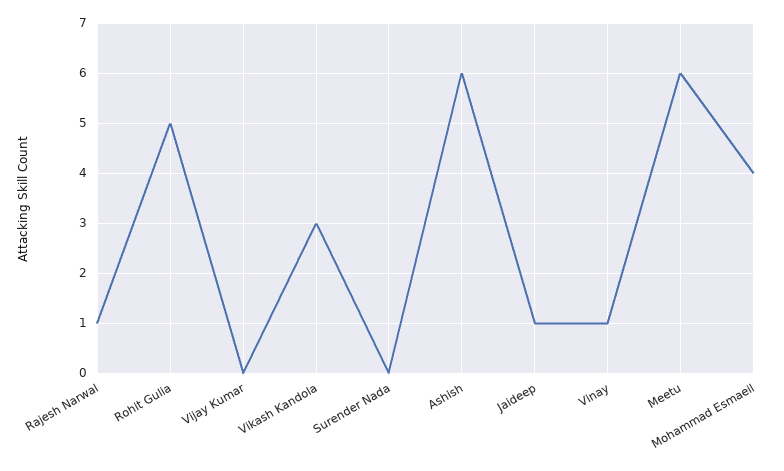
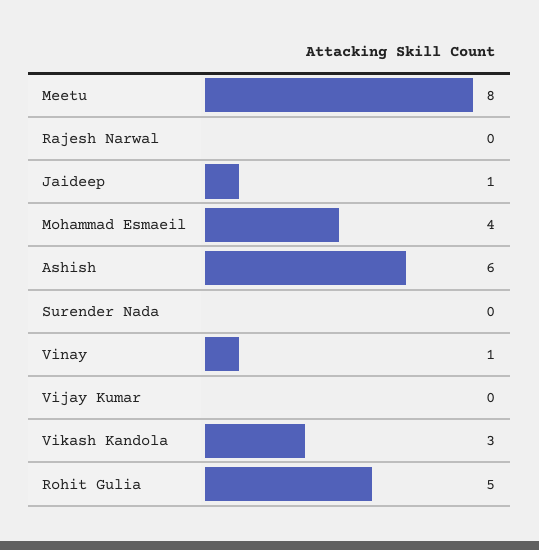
Rajesh Narwal: 1 -> 0
Meetu: 6 -> 8

